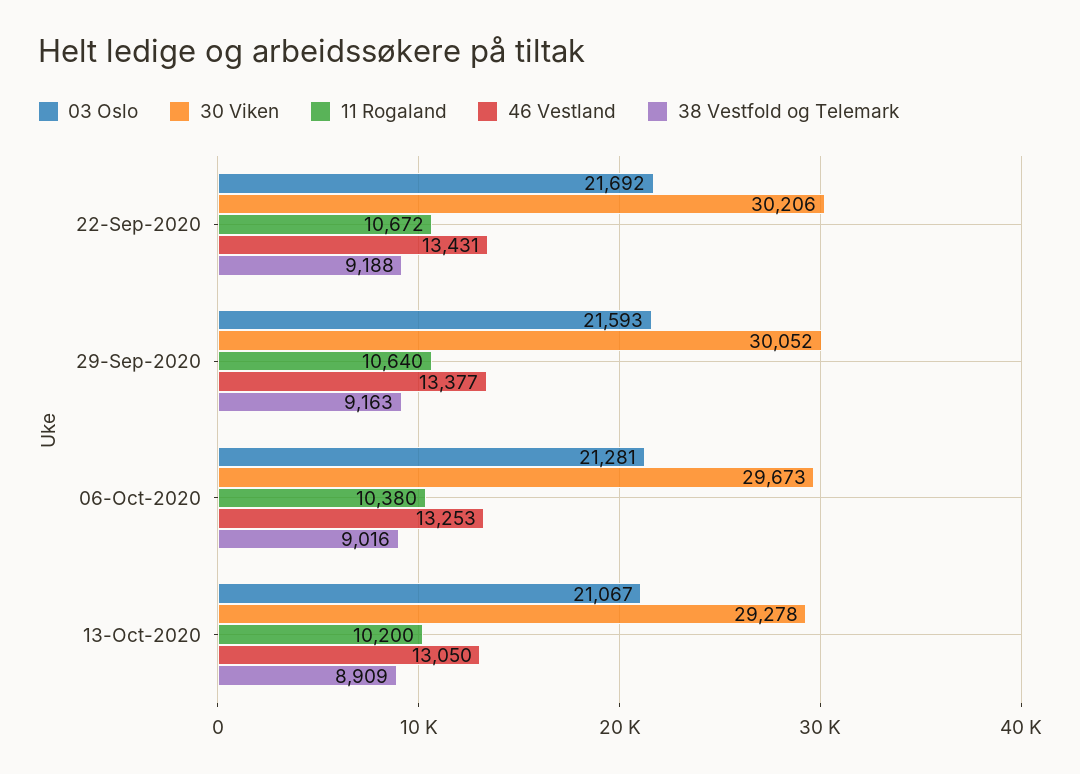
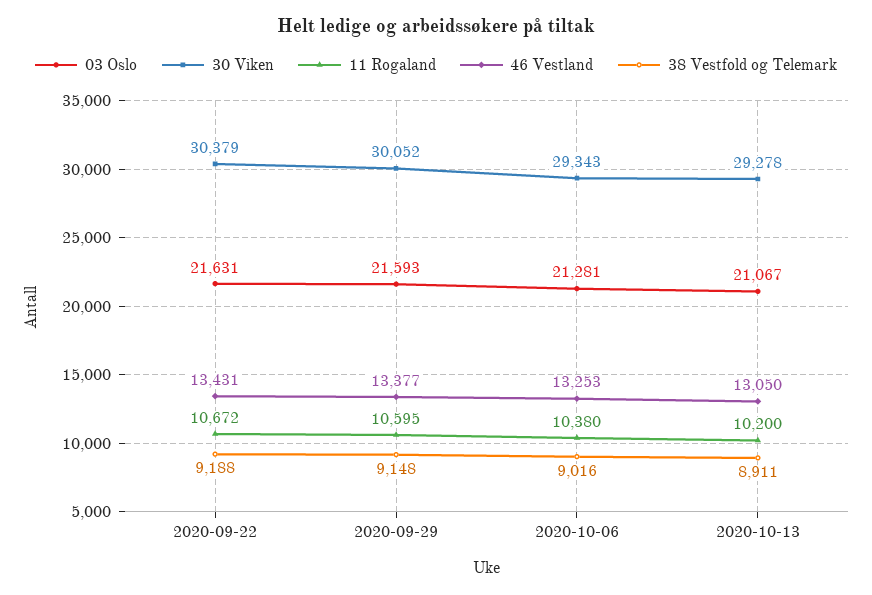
03 Oslo, 22-Sep-2020: 21692 -> 21631
30 Viken, 22-Sep-2020: 30206 -> 30379
11 Rogaland, 29-Sep-2020: 10640 -> 10595
38 Vestfold og Telemark, 29-Sep-2020: 9163 -> 9148
30 Viken, 06-Oct-2020: 29673 -> 29343
38 Vestfold og Telemark, 13-Oct-2020: 8909 -> 8911

